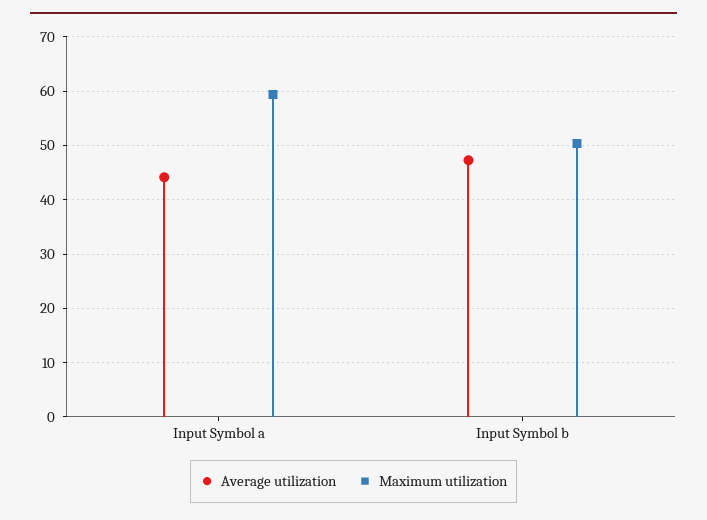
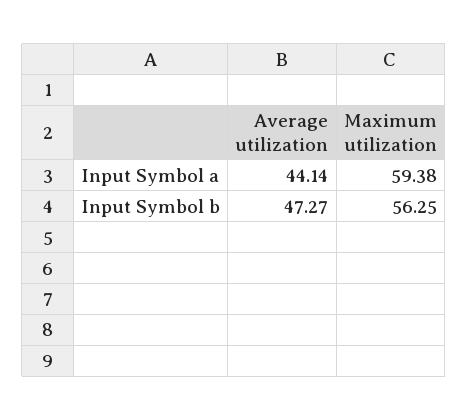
Maximum utilization, Input Symbol b: 50 -> 56.25

